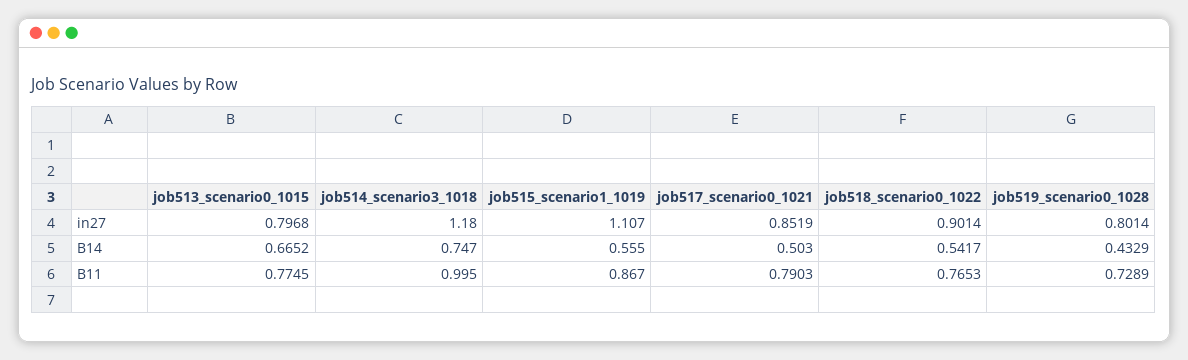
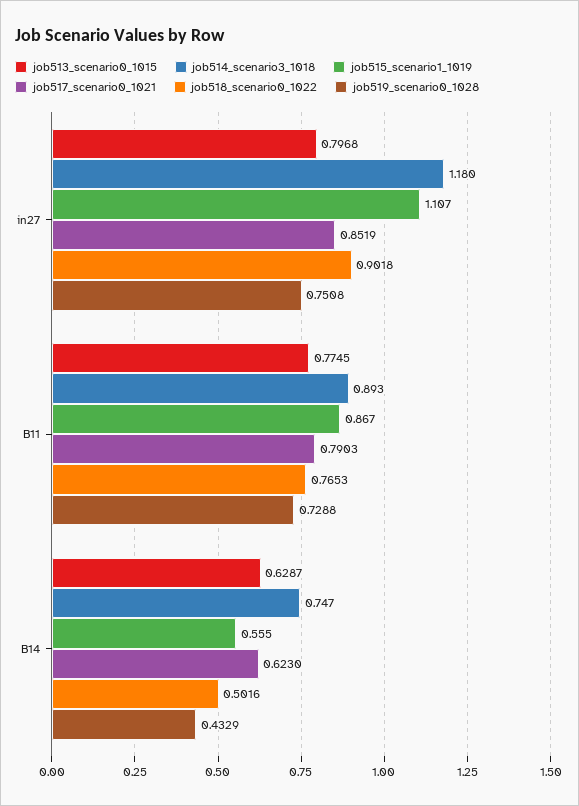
job518_scenario0_1022, in27: 0.9014 -> 0.9018
job519_scenario0_1028, in27: 0.8014 -> 0.7508
job513_scenario0_1015, B14: 0.6652 -> 0.6287
job517_scenario0_1021, B14: 0.503 -> 0.623
job518_scenario0_1022, B14: 0.5417 -> 0.5016
job514_scenario3_1018, B11: 0.995 -> 0.893
job519_scenario0_1028, B11: 0.7289 -> 0.7288

